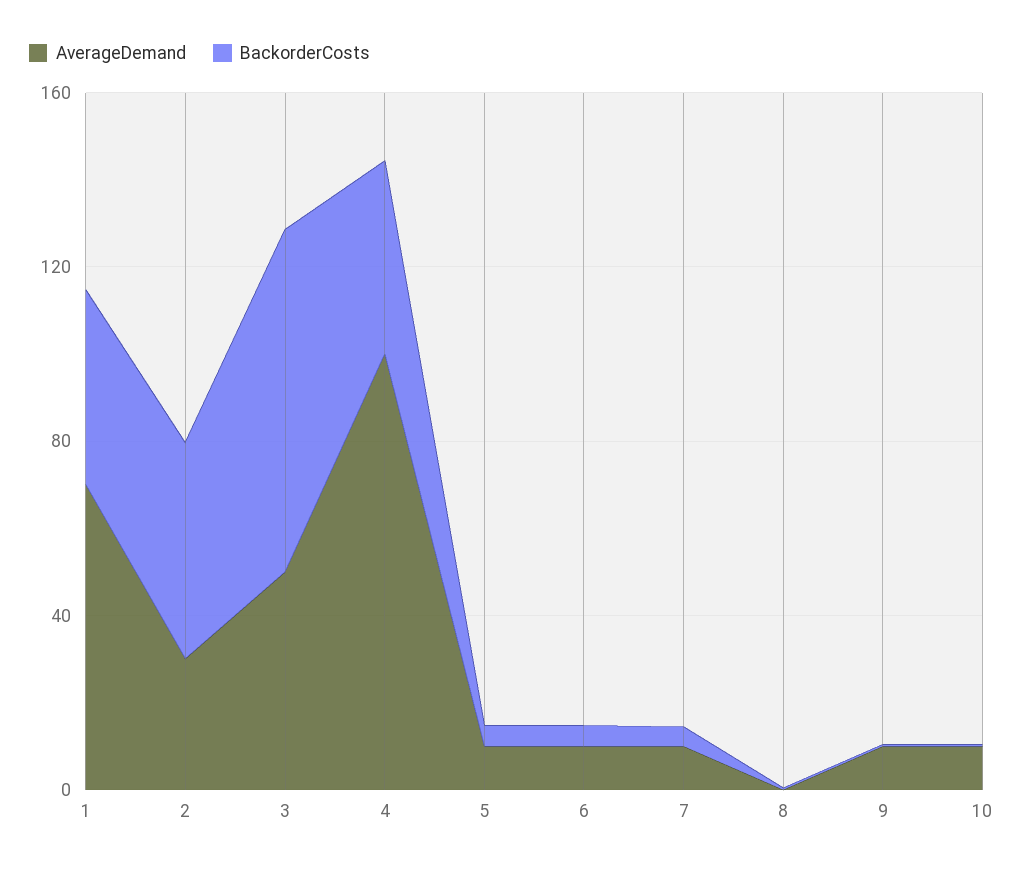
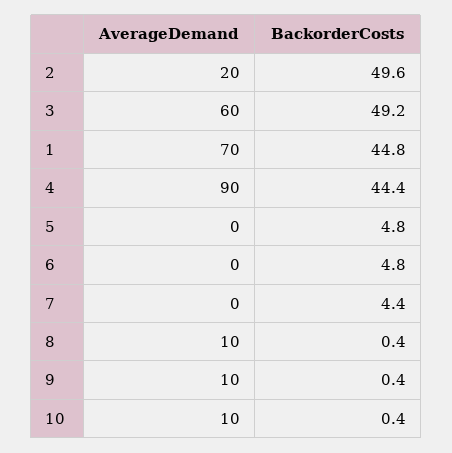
AverageDemand, 2: 30 -> 20
AverageDemand, 3: 50 -> 60
BackorderCosts, 3: 80 -> 49.2
AverageDemand, 4: 100 -> 90
AverageDemand, 5: 10 -> 0
AverageDemand, 6: 10 -> 0
AverageDemand, 7: 10 -> 0
AverageDemand, 8: 0 -> 10

